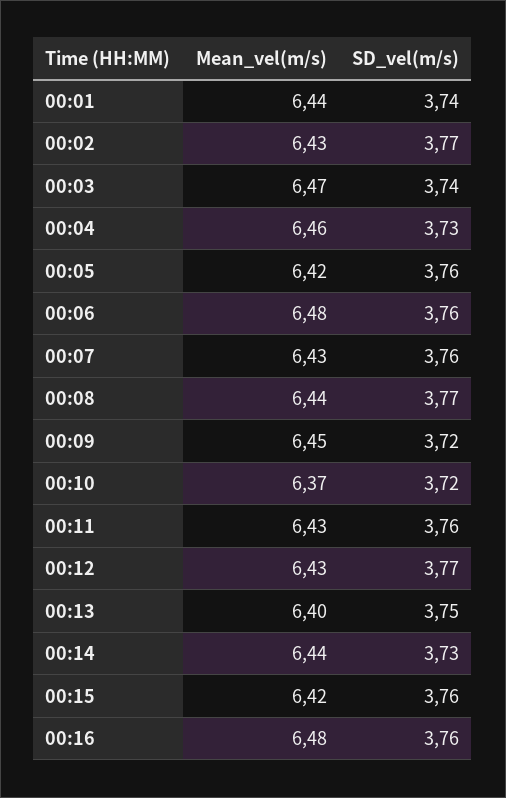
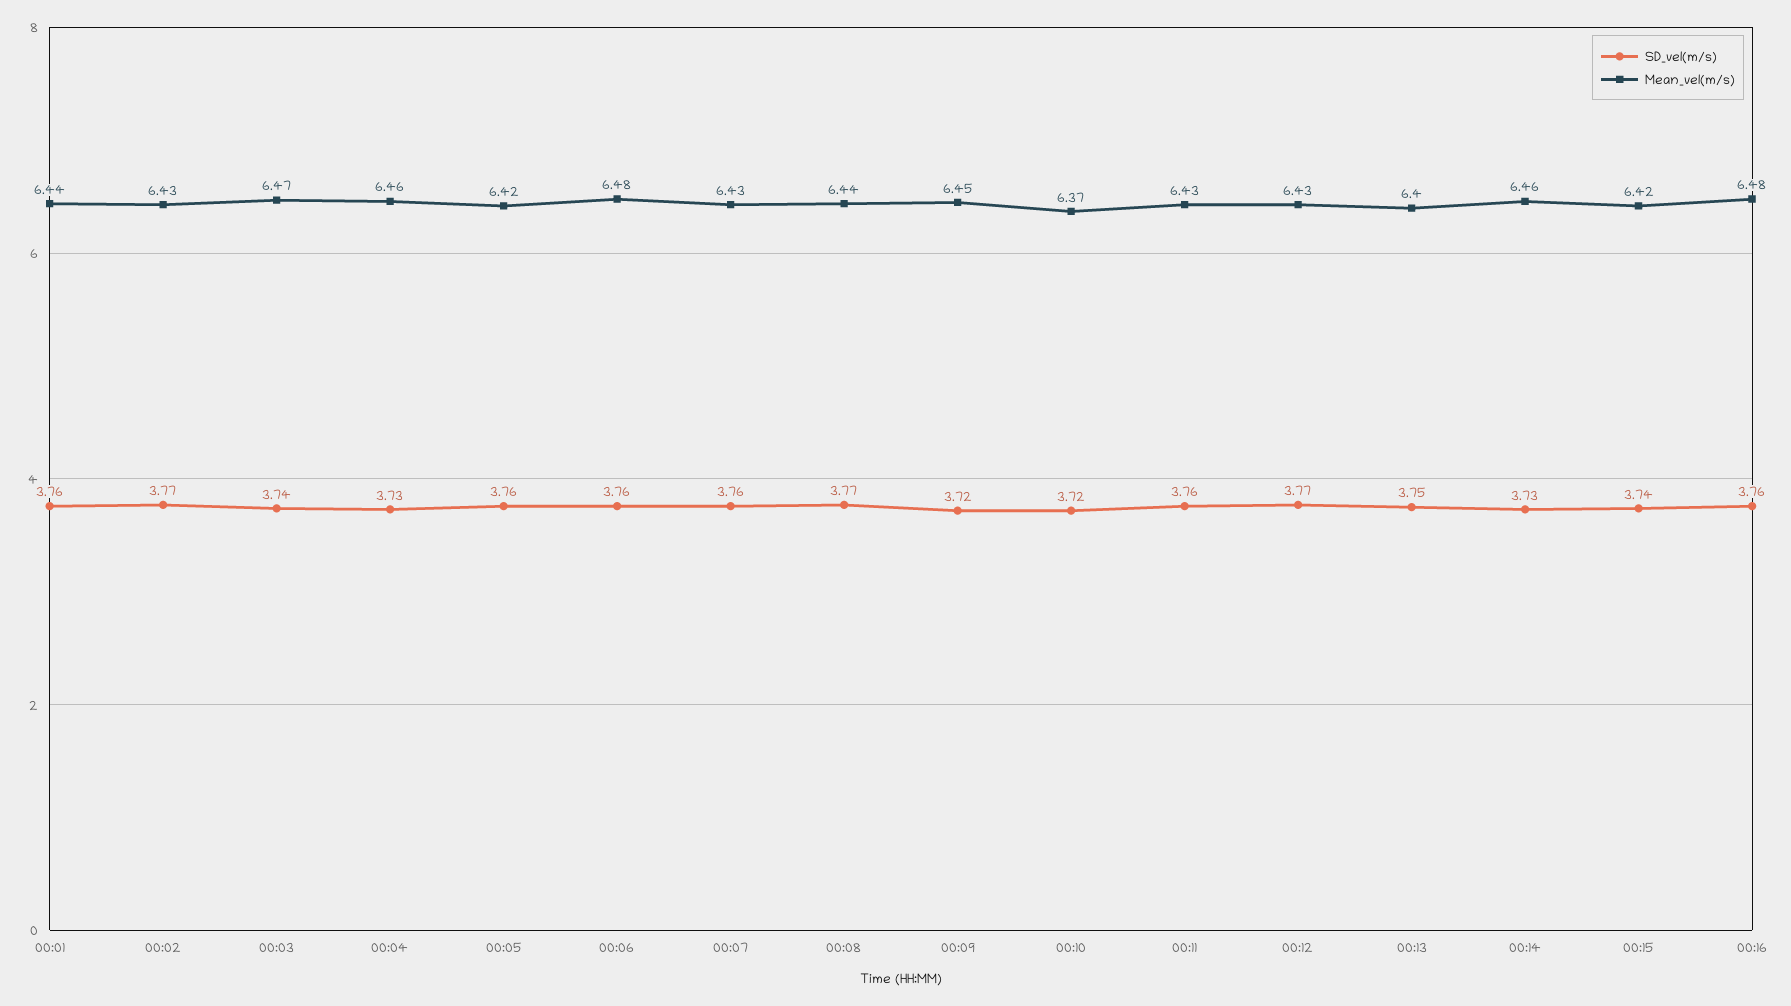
SD_vel(m/s), 00:01: 3.74 -> 3.76
Mean_vel(m/s), 00:14: 6.44 -> 6.46
SD_vel(m/s), 00:15: 3.76 -> 3.74

